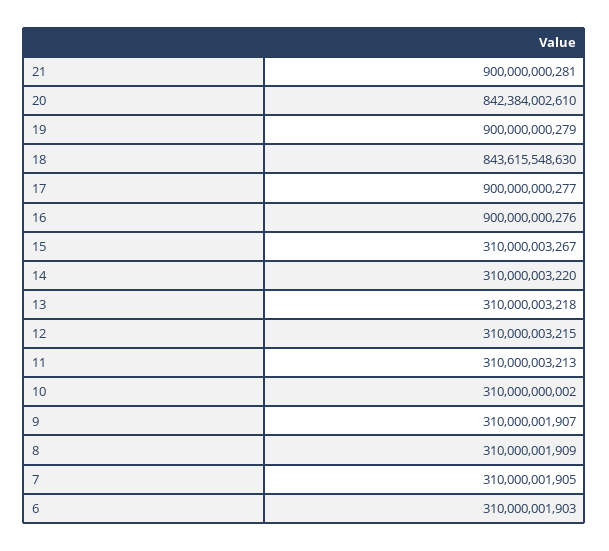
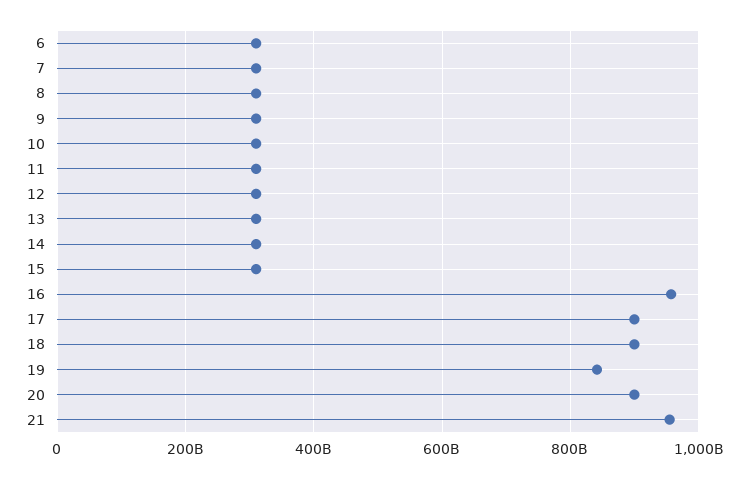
21: 900000000281 -> 960000000000
20: 842384002610 -> 900000000000
19: 900000000279 -> 840000000000
18: 843615548630 -> 900000000000
16: 900000000276 -> 960000000000

